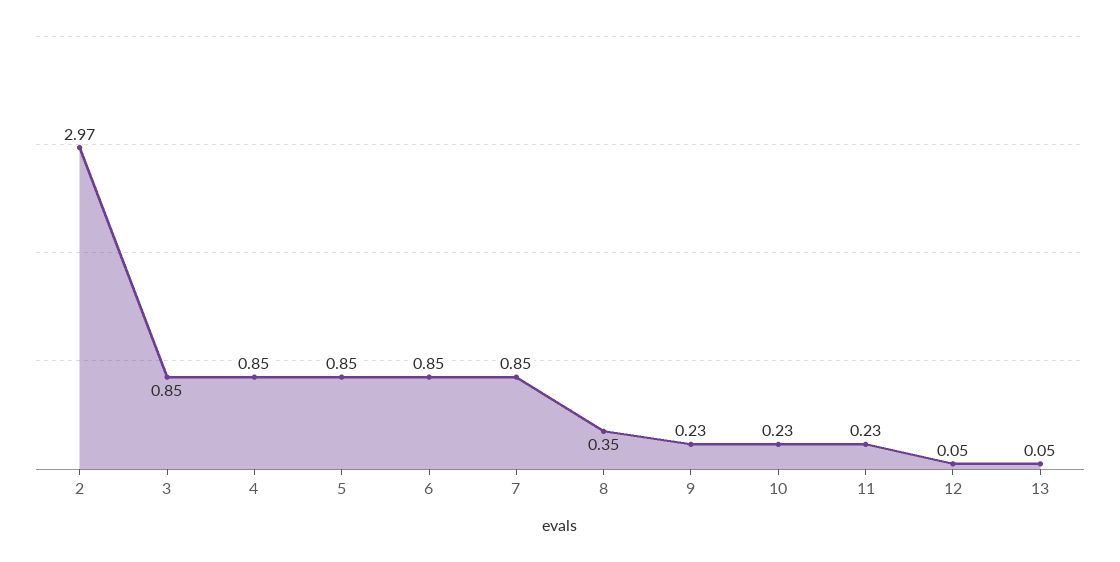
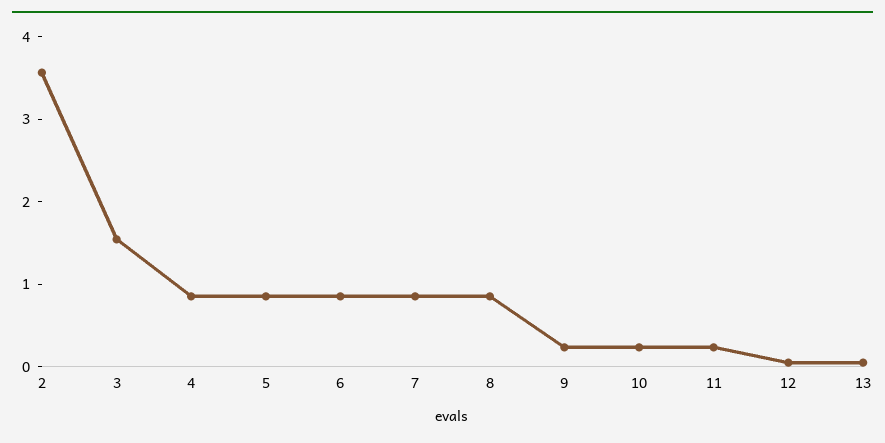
2: 2.97 -> 3.6
3: 0.85 -> 1.6
8: 0.35 -> 0.8

